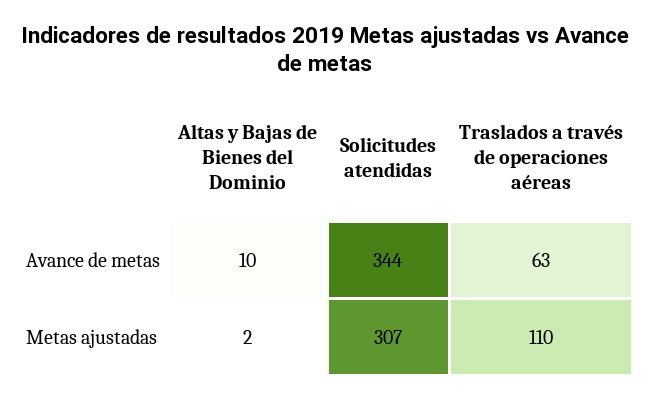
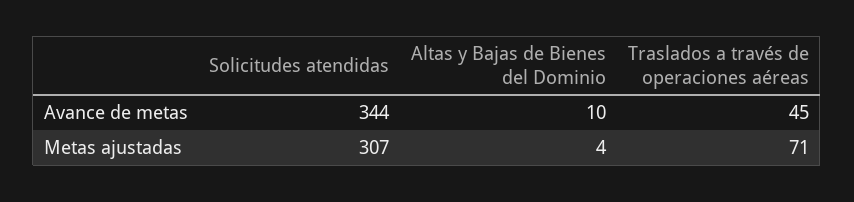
Traslados a través de operaciones aéreas, Avance de metas: 63 -> 45
Altas y Bajas de Bienes del Dominio, Metas ajustadas: 2 -> 4
Traslados a través de operaciones aéreas, Metas ajustadas: 110 -> 71

